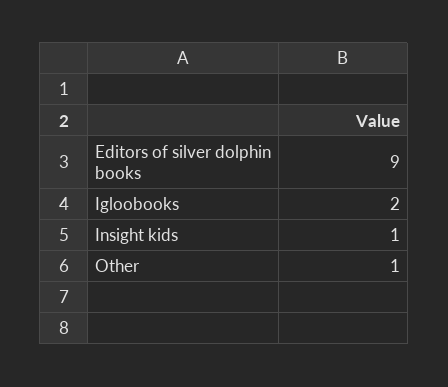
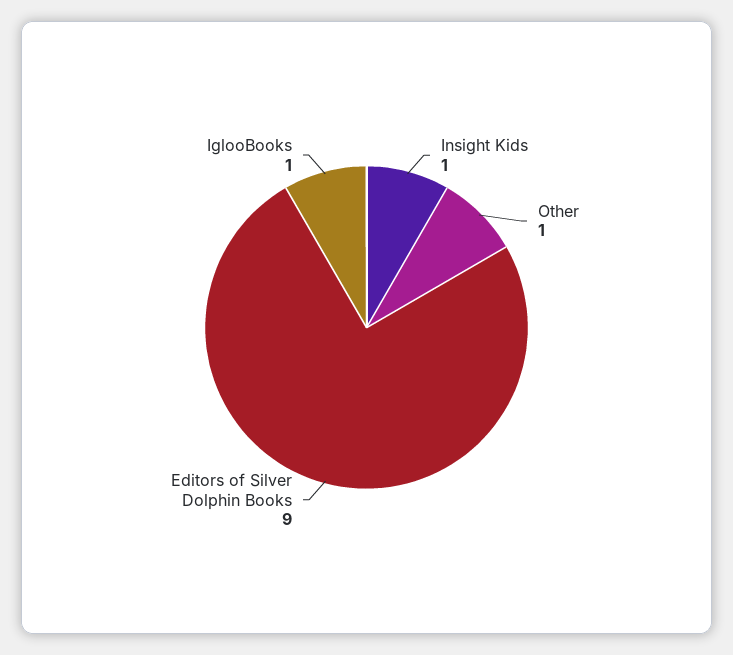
Igloobooks: 2 -> 1

